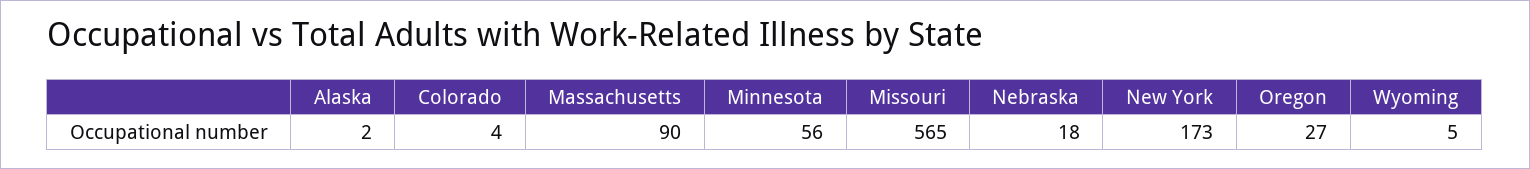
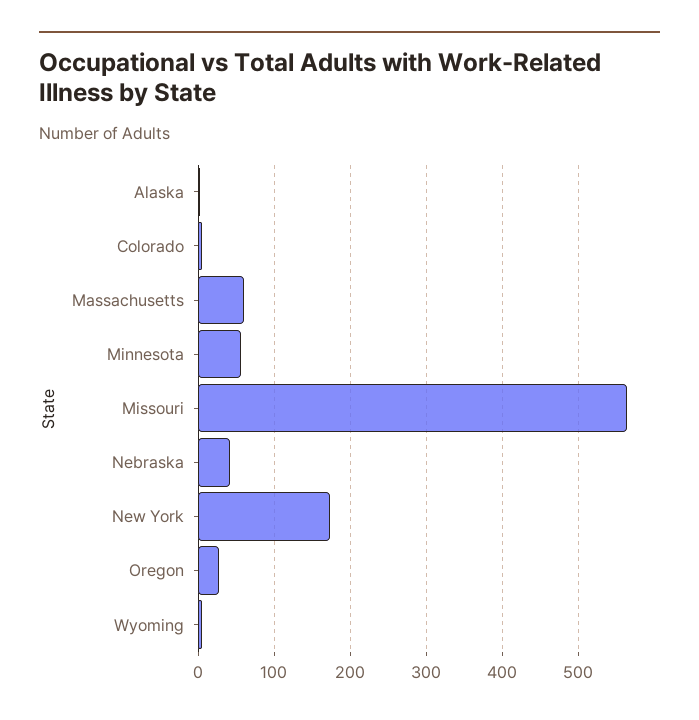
Massachusetts: 90 -> 60
Nebraska: 18 -> 40

